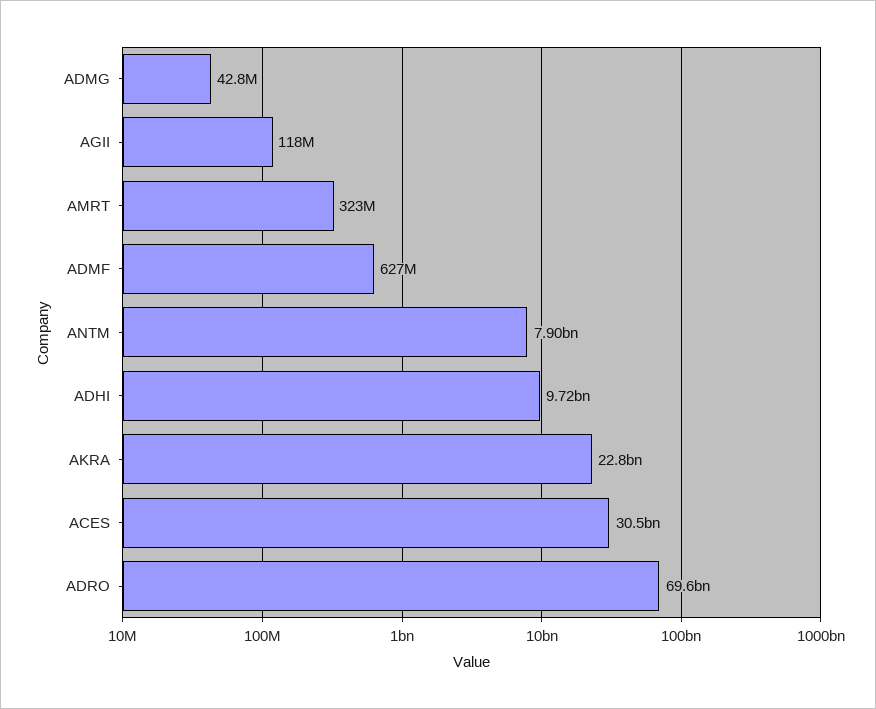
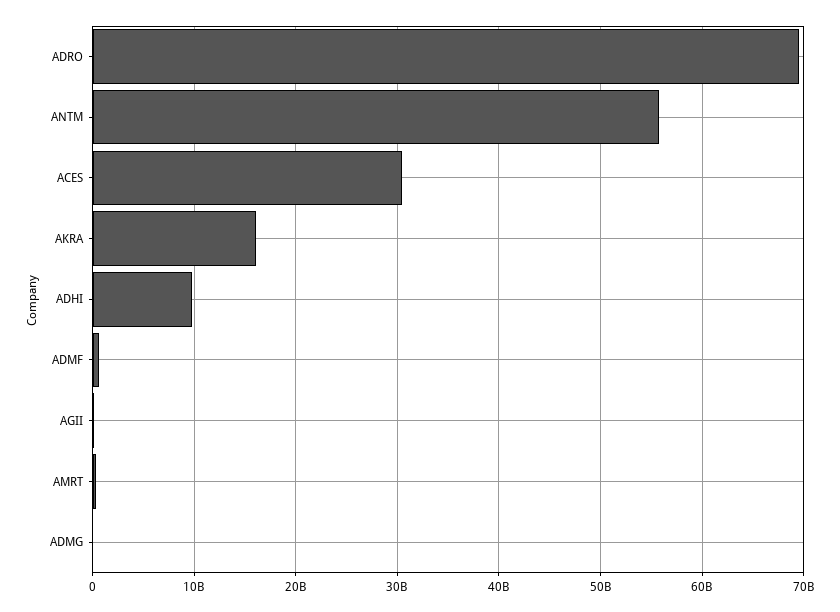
ANTM: 7900000000 -> 56000000000
AKRA: 22800000000 -> 16000000000

